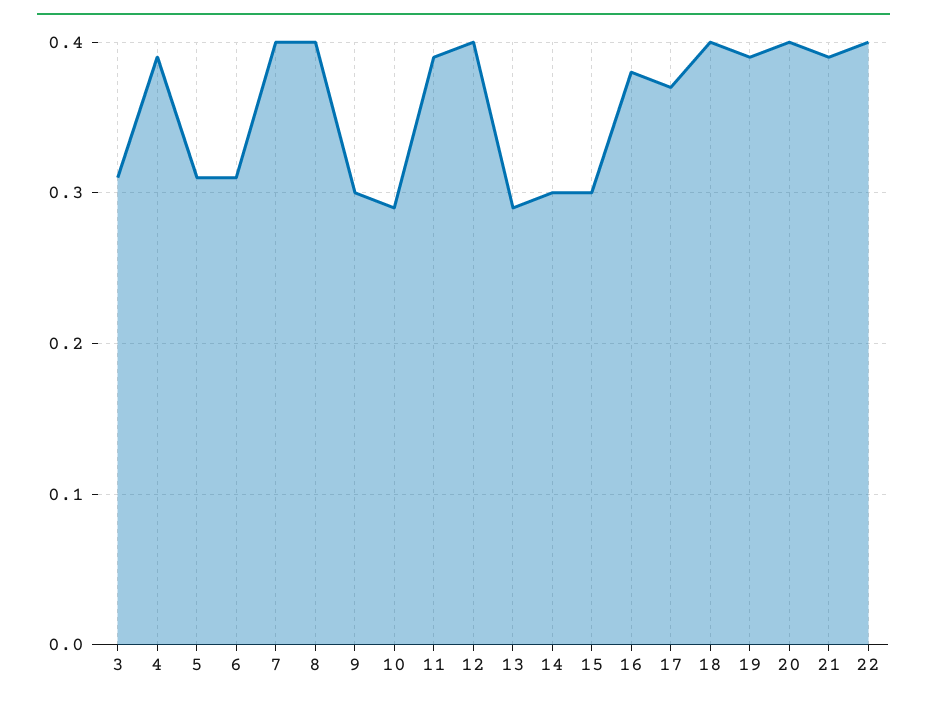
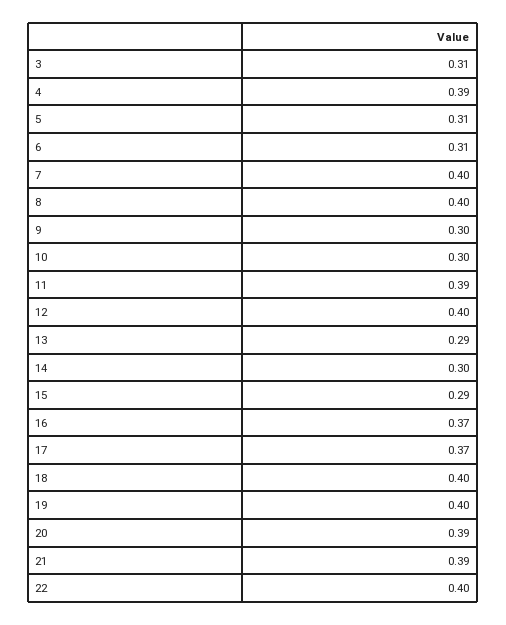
10: 0.29 -> 0.3
15: 0.3 -> 0.29
16: 0.38 -> 0.37
19: 0.39 -> 0.4
20: 0.4 -> 0.39

